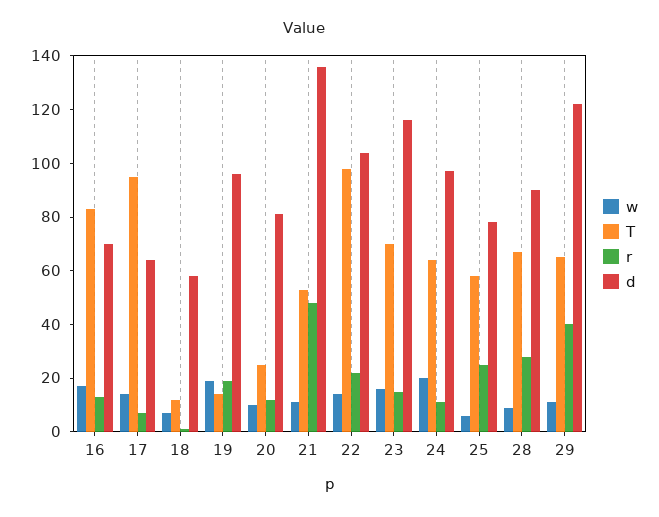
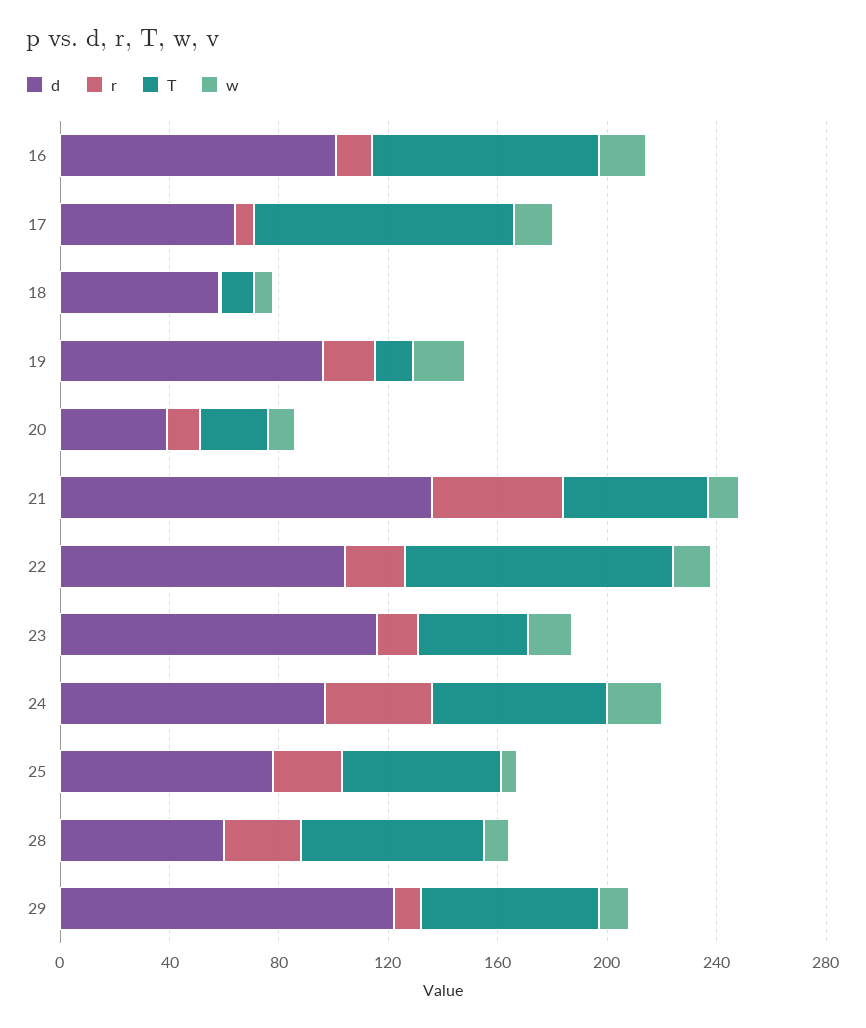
d, 16: 70 -> 100
d, 20: 80 -> 40
T, 23: 70 -> 40
r, 24: 10 -> 40
d, 28: 90 -> 60
r, 29: 40 -> 10

